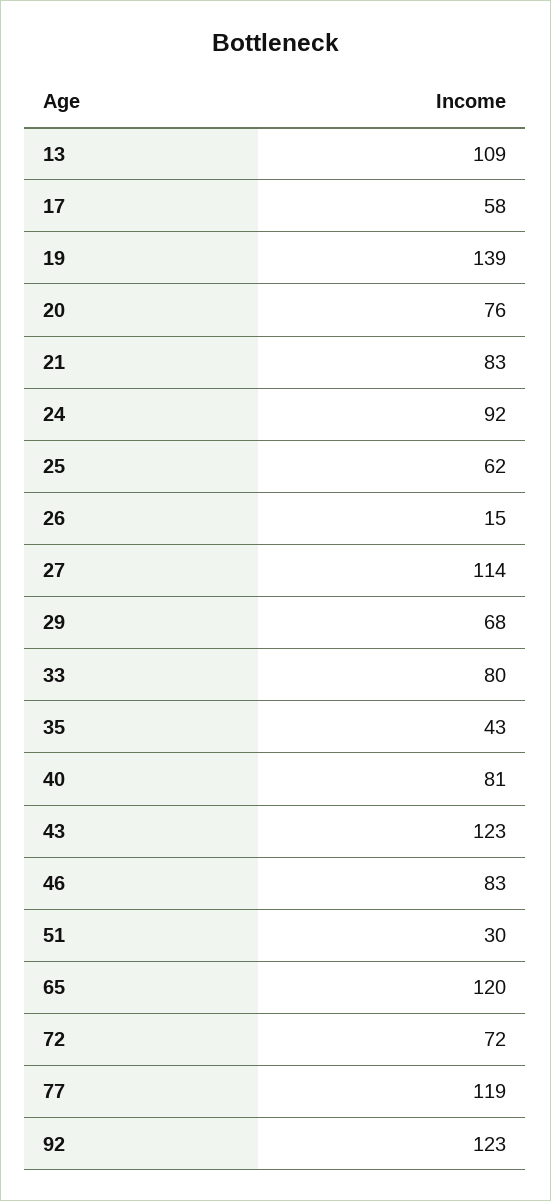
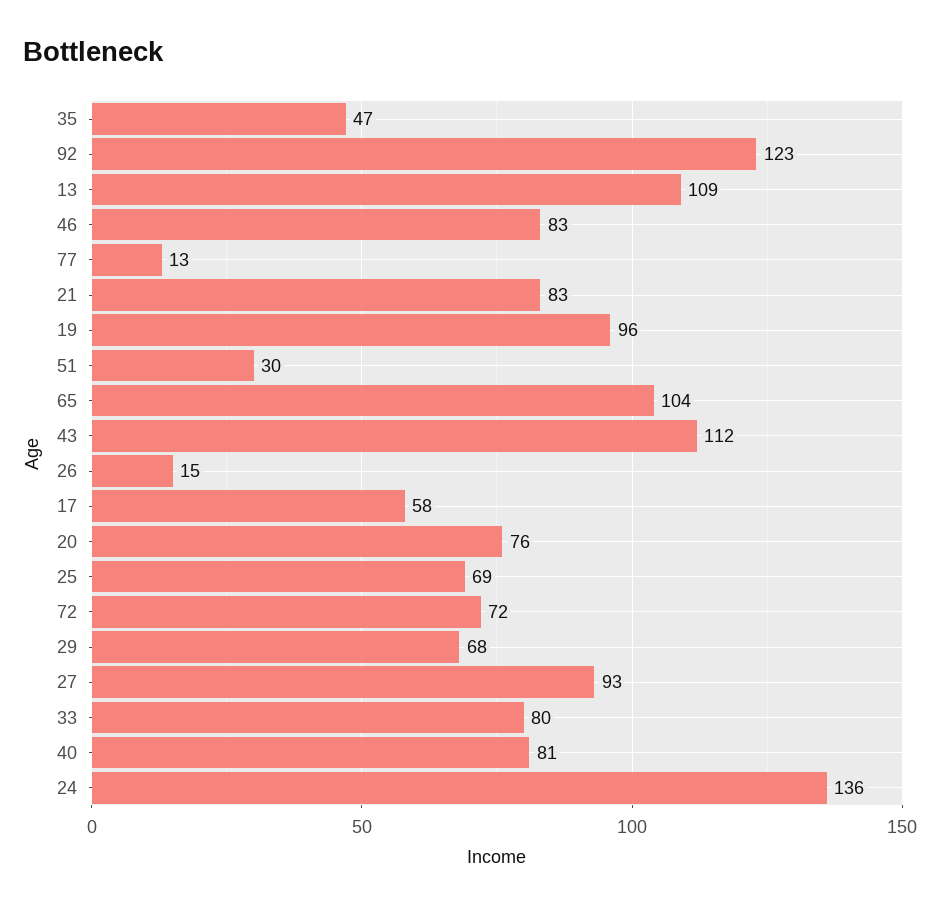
19: 139 -> 96
24: 92 -> 136
25: 62 -> 69
27: 114 -> 93
35: 43 -> 47
43: 123 -> 112
65: 120 -> 104
77: 119 -> 13

